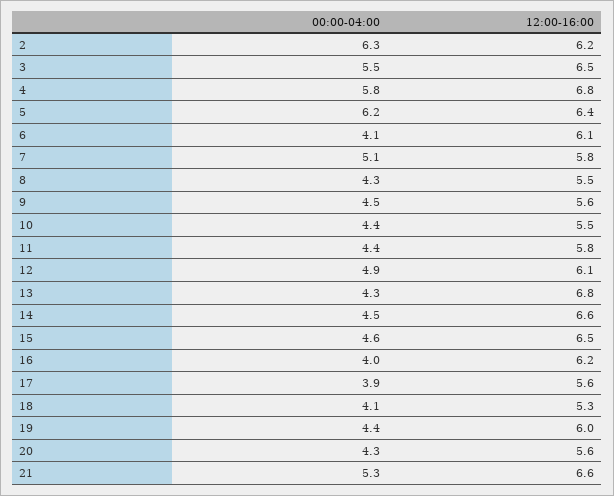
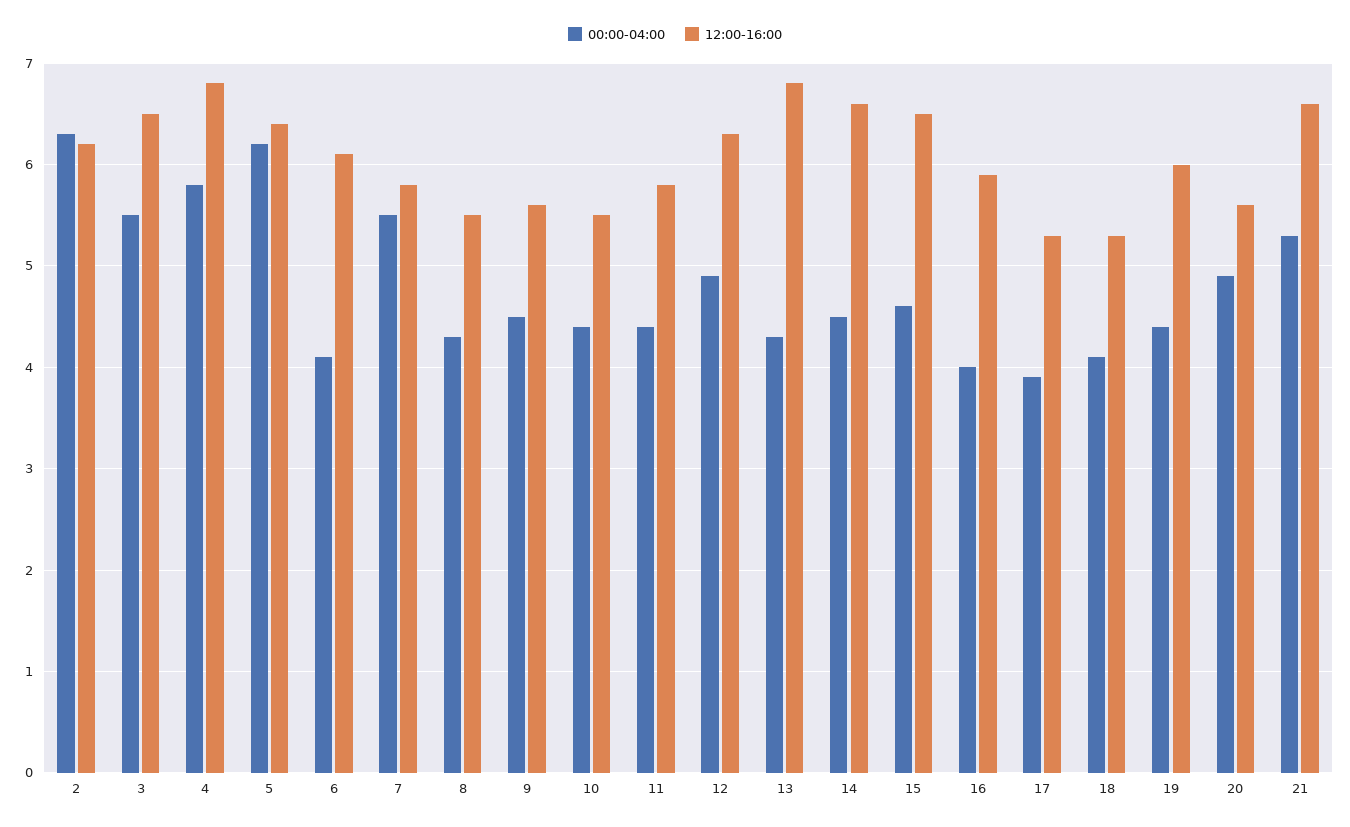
00:00-04:00, 7: 5.1 -> 5.5
12:00-16:00, 12: 6.1 -> 6.3
12:00-16:00, 16: 6.2 -> 5.9
12:00-16:00, 17: 5.6 -> 5.3
00:00-04:00, 20: 4.3 -> 4.9

